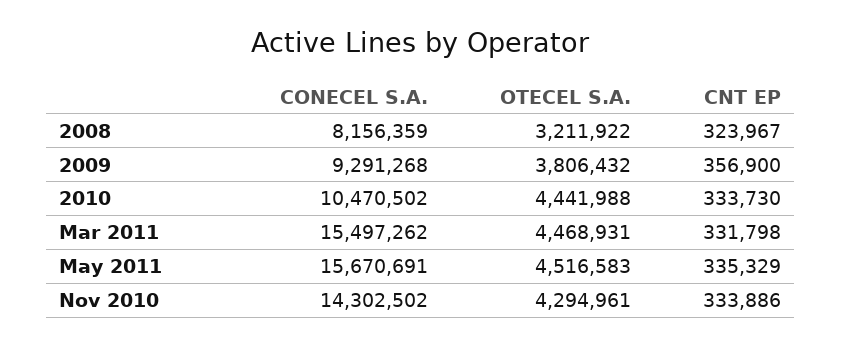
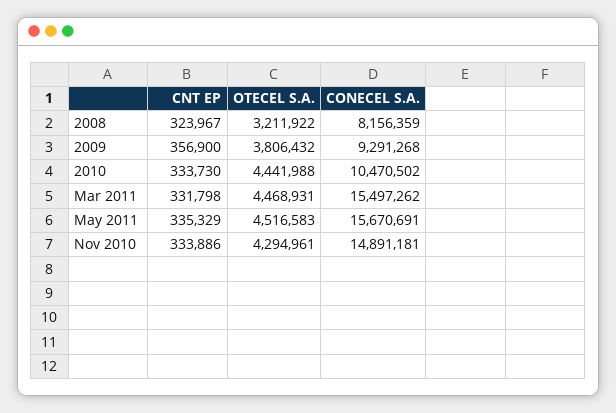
CONECEL S.A., Nov 2010: 14302502 -> 14891181

